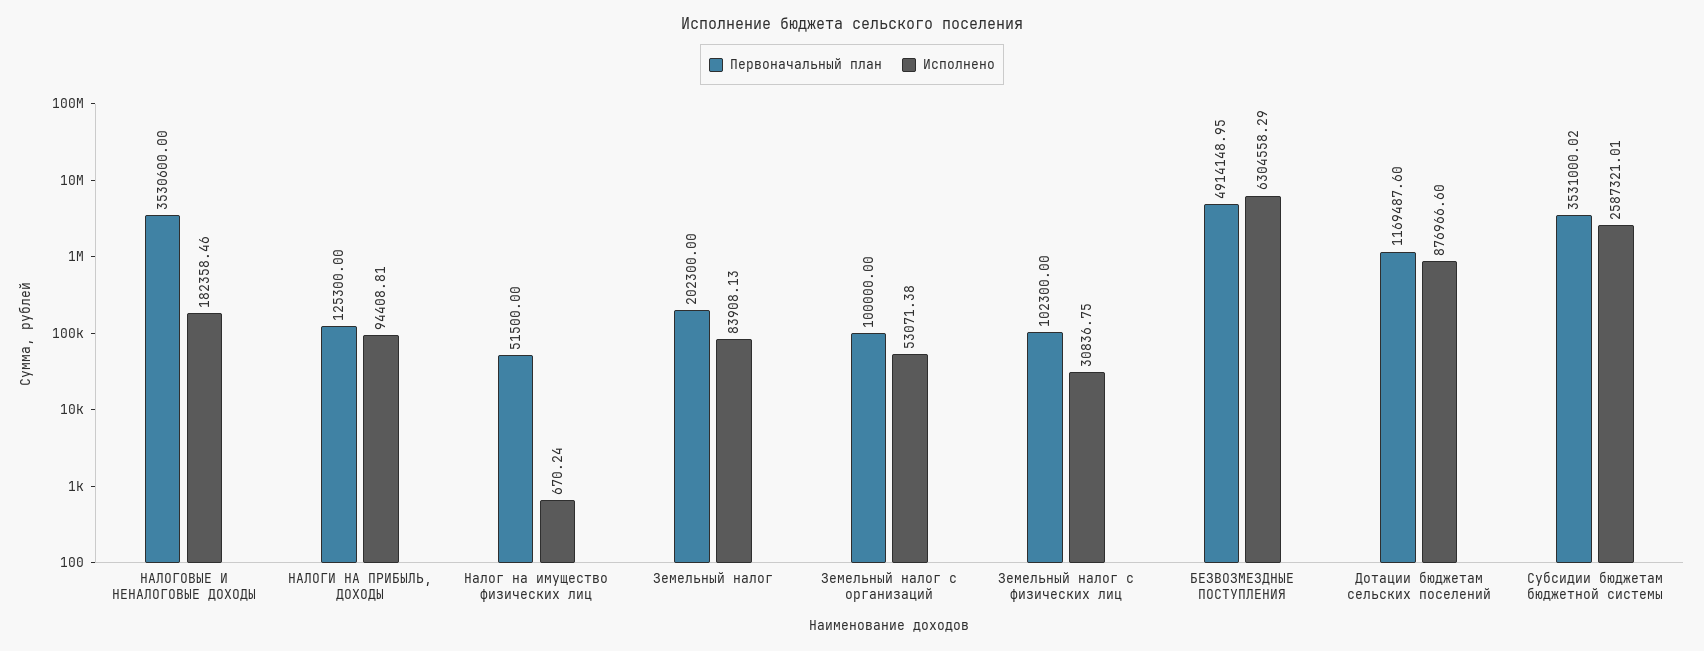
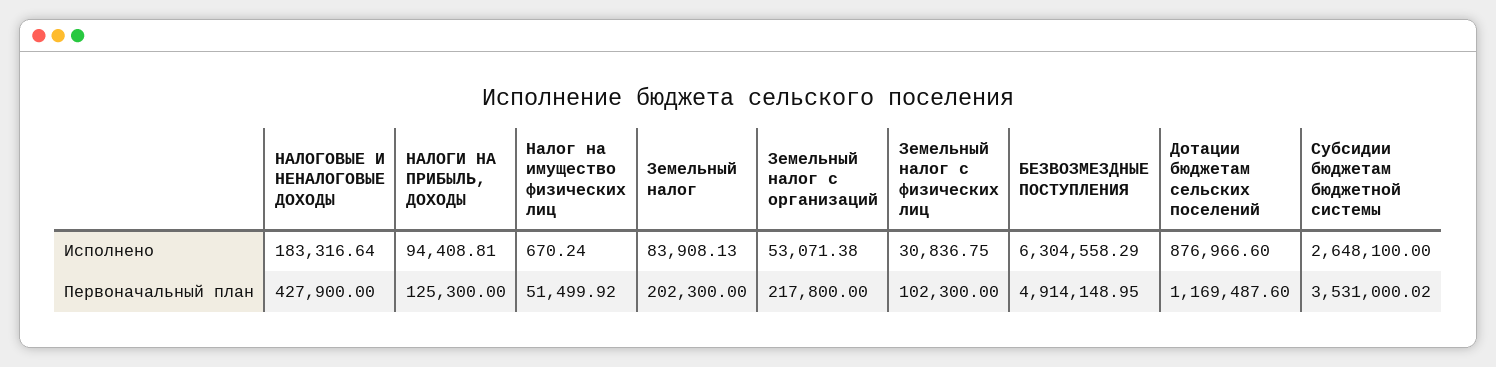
Первоначальный план, НАЛОГОВЫЕ И НЕНАЛОГОВЫЕ ДОХОДЫ: 3530600 -> 427900
Исполнено, НАЛОГОВЫЕ И НЕНАЛОГОВЫЕ ДОХОДЫ: 182358.46 -> 183316.64
Первоначальный план, Налог на имущество физических лиц: 51500 -> 51499.92
Первоначальный план, Земельный налог с организаций: 100000 -> 217800
Исполнено, Субсидии бюджетам бюджетной системы: 2587321.01 -> 2648100

